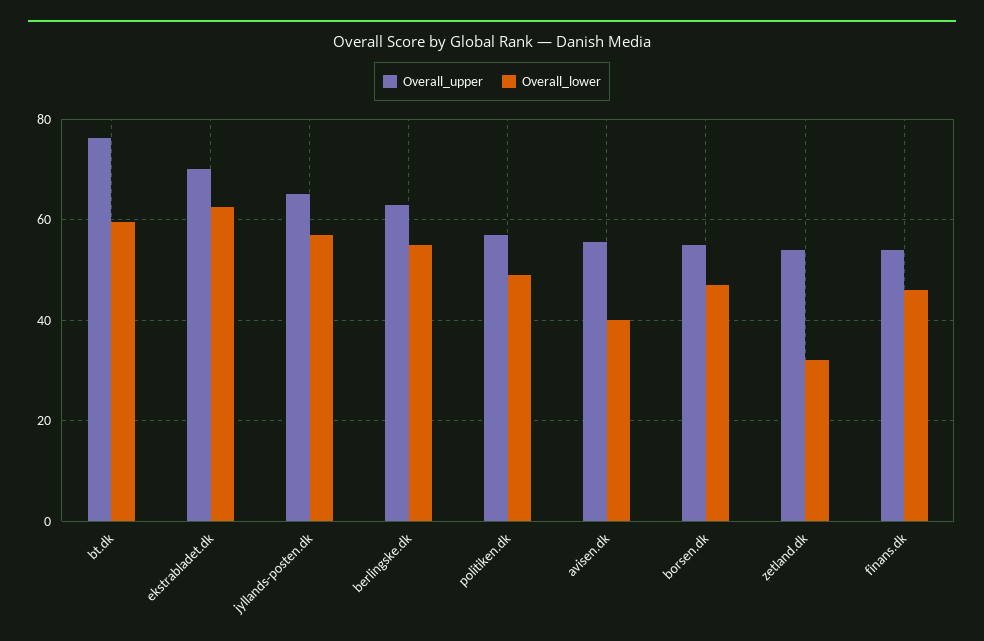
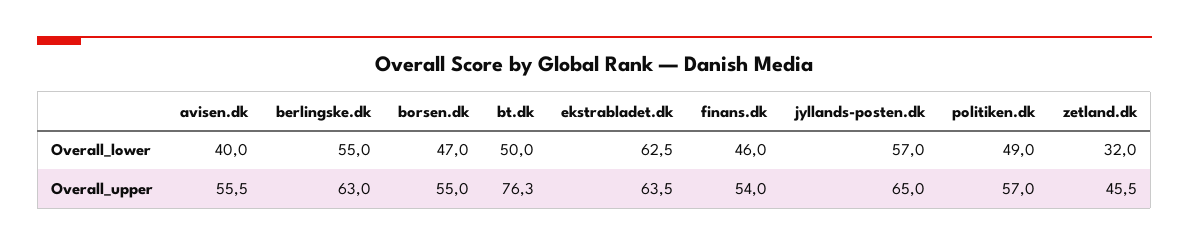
Overall_lower, bt.dk: 60 -> 50
Overall_upper, ekstrabladet.dk: 70 -> 63.5
Overall_upper, zetland.dk: 54 -> 45.5

